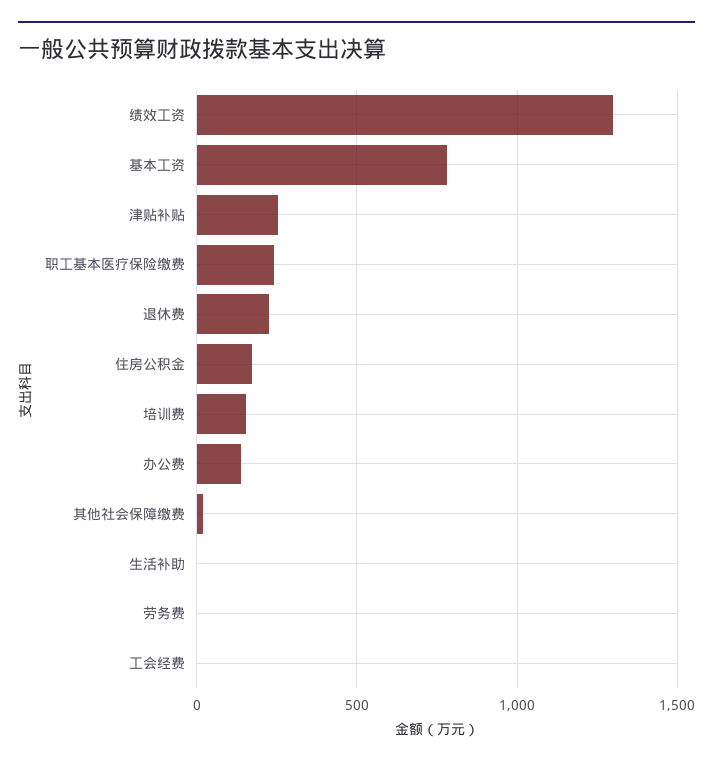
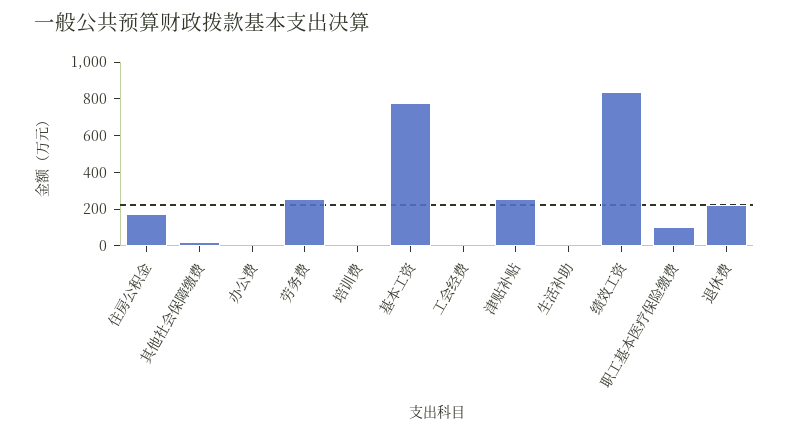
绩效工资: 1300 -> 850
职工基本医疗保险缴费: 250 -> 100
培训费: 150 -> 0
办公费: 150 -> 0
劳务费: 0 -> 250

